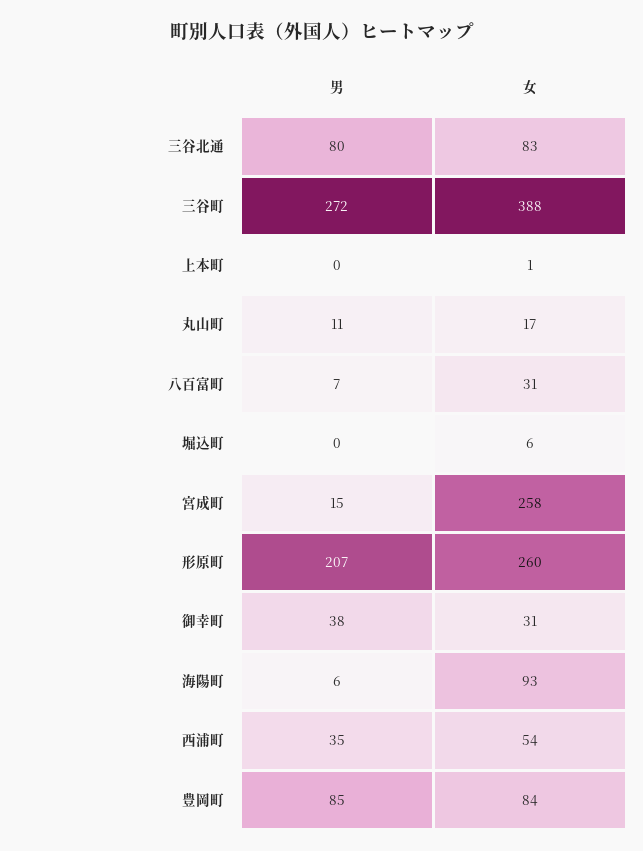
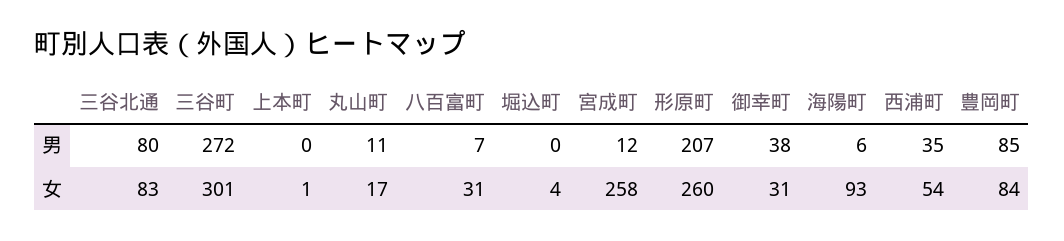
女, 三谷町: 388 -> 301
女, 堀込町: 6 -> 4
男, 宮成町: 15 -> 12

